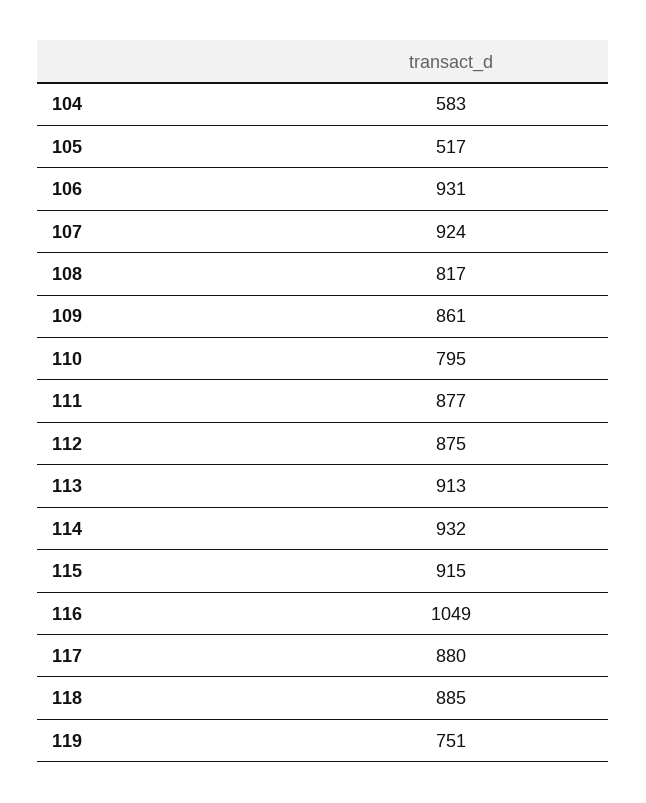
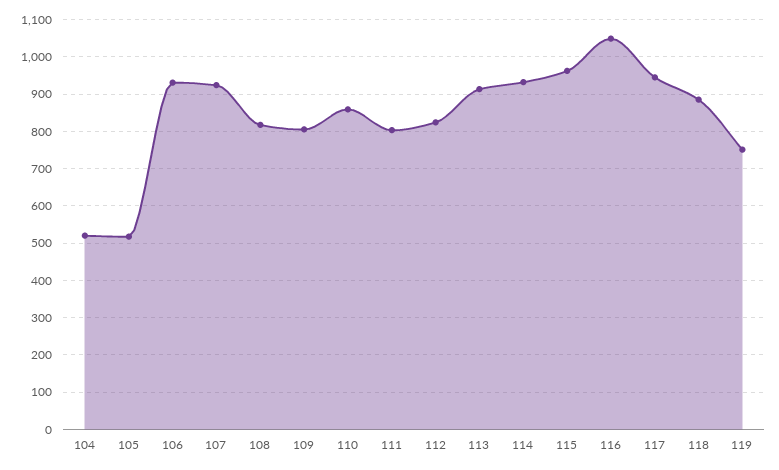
104: 583 -> 520
109: 861 -> 800
110: 795 -> 860
111: 877 -> 800
112: 875 -> 820
115: 915 -> 960
117: 880 -> 940

